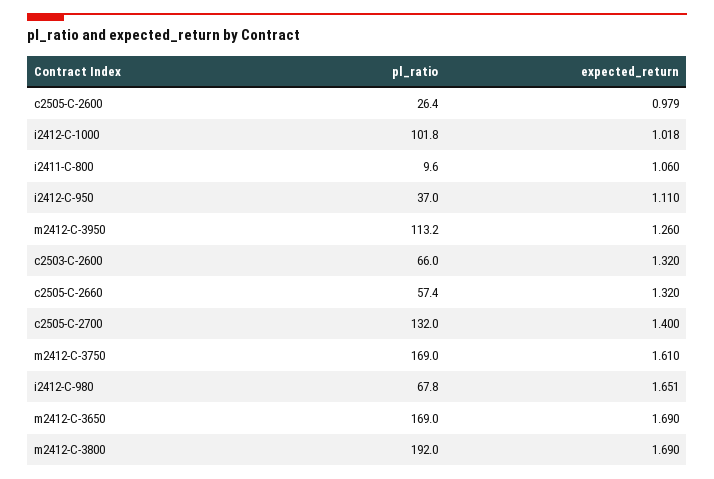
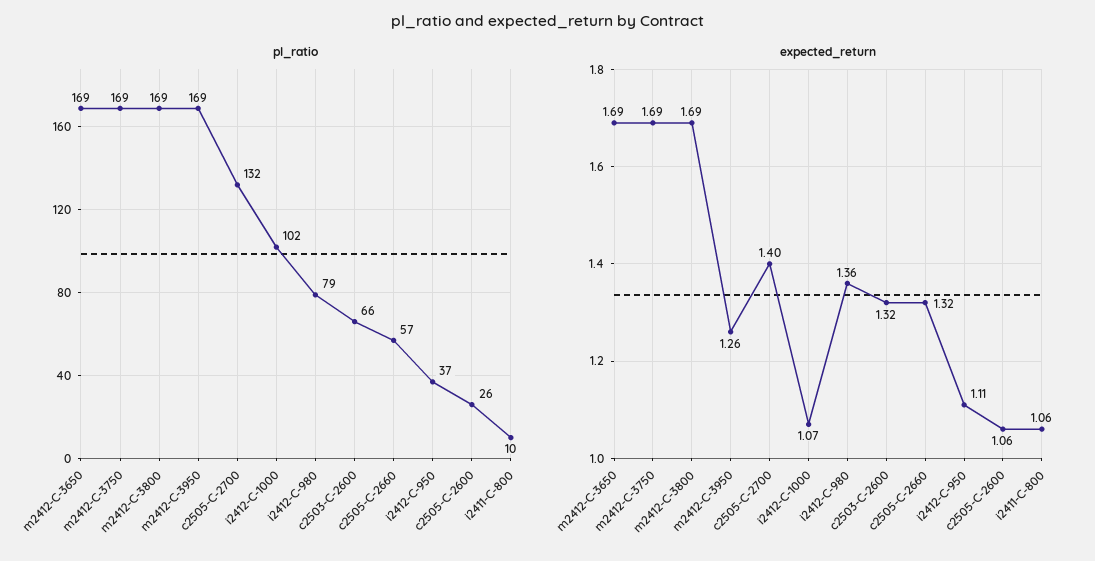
expected_return, c2505-C-2600: 0.979 -> 1.06
expected_return, i2412-C-1000: 1.018 -> 1.07
pl_ratio, m2412-C-3950: 113.2 -> 169
expected_return, m2412-C-3750: 1.61 -> 1.69
pl_ratio, i2412-C-980: 67.8 -> 79
expected_return, i2412-C-980: 1.651 -> 1.36
pl_ratio, m2412-C-3800: 192 -> 169

